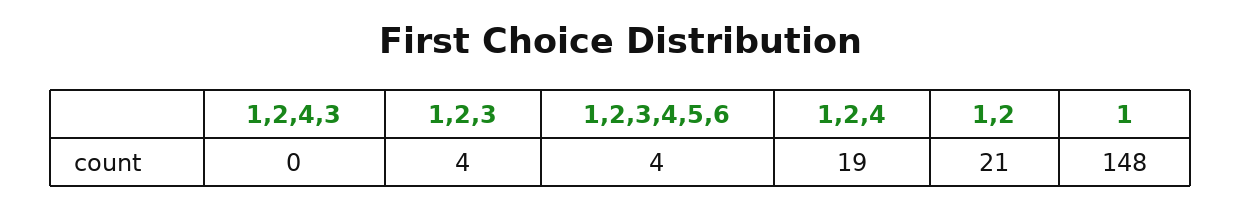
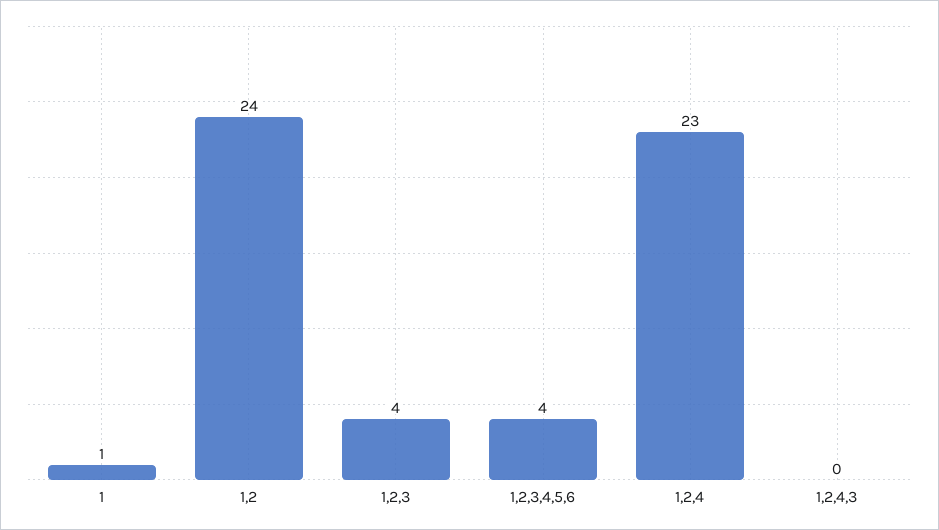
1,2,4: 19 -> 23
1,2: 21 -> 24
1: 148 -> 1

